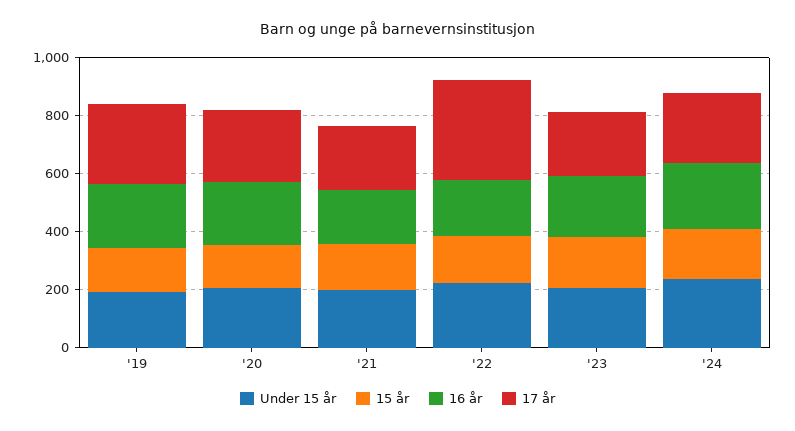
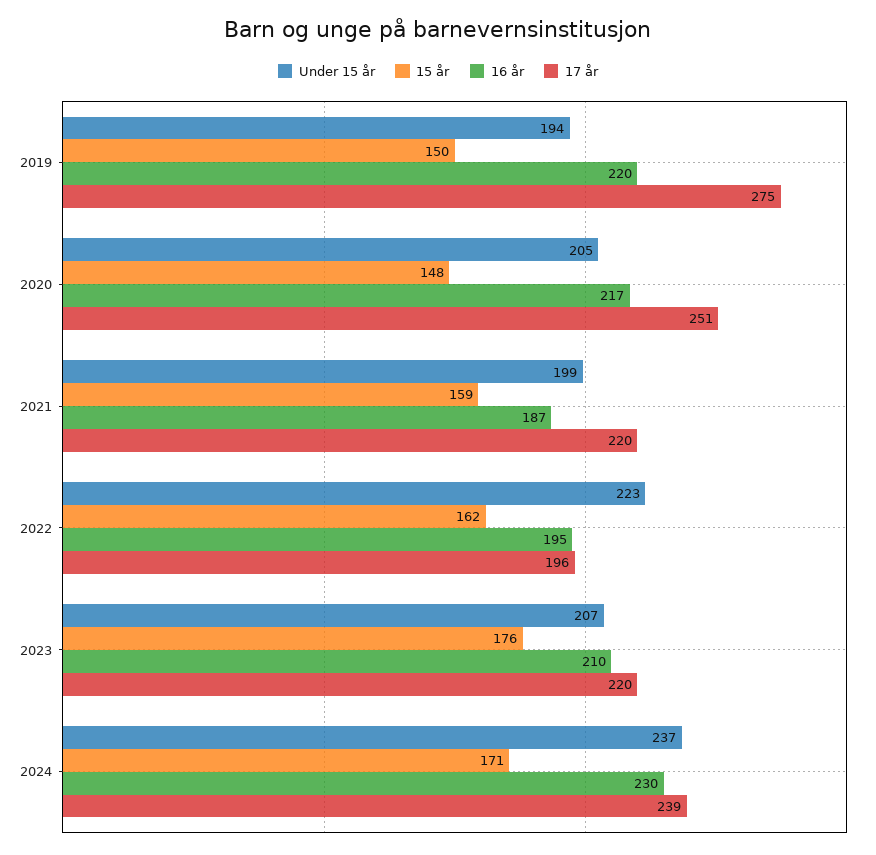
17 år, '22: 350 -> 196

